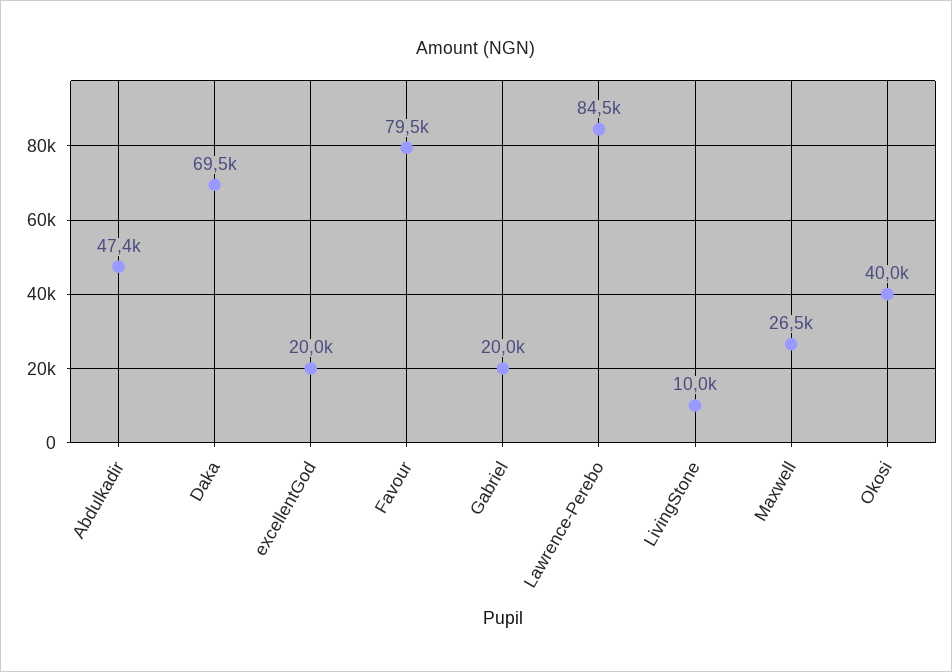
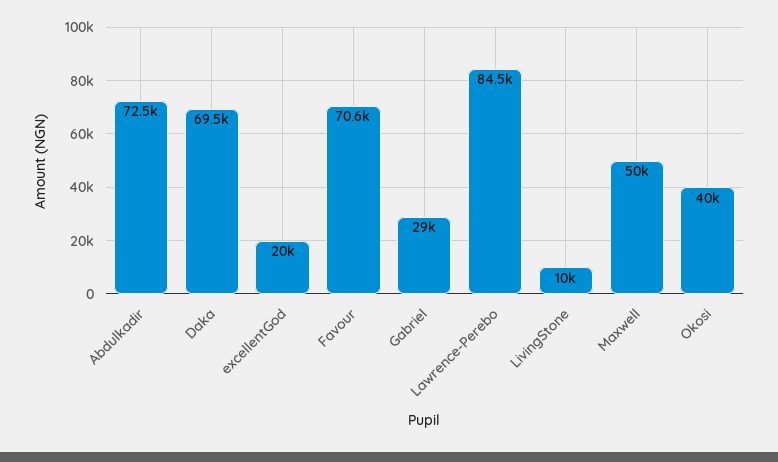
Abdulkadir: 47400 -> 72500
Favour: 79500 -> 70600
Gabriel: 20000 -> 29000
Maxwell: 26500 -> 50000

